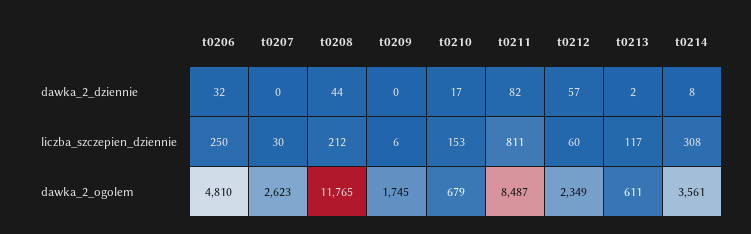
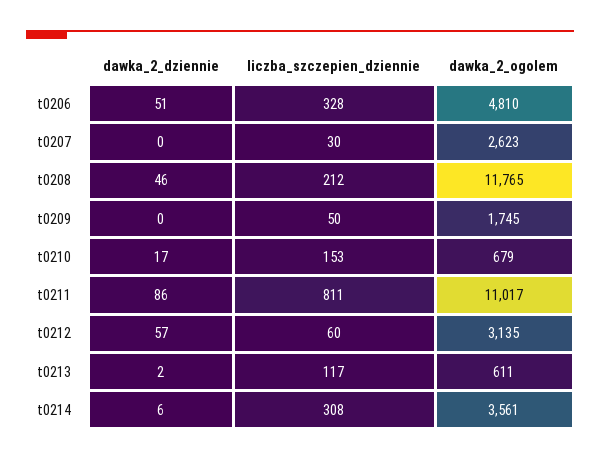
t0206, dawka_2_dziennie: 32 -> 51
t0208, dawka_2_dziennie: 44 -> 46
t0211, dawka_2_dziennie: 82 -> 86
t0214, dawka_2_dziennie: 8 -> 6
t0206, liczba_szczepien_dziennie: 250 -> 328
t0209, liczba_szczepien_dziennie: 6 -> 50
t0211, dawka_2_ogolem: 8487 -> 11017
t0212, dawka_2_ogolem: 2349 -> 3135

